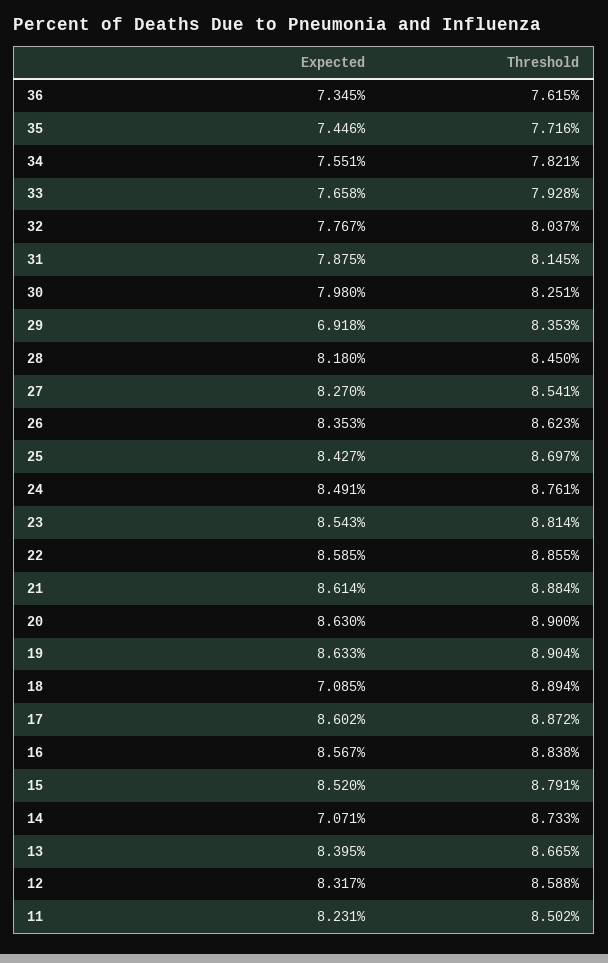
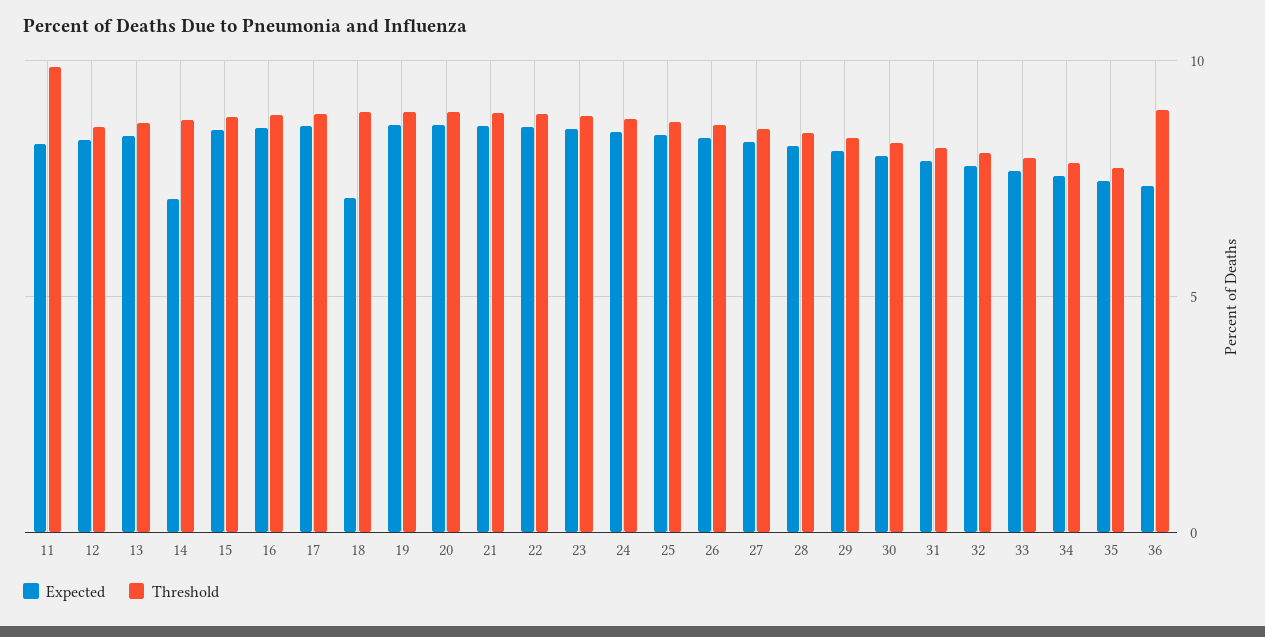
Threshold, 36: 7.615 -> 9
Expected, 29: 6.918 -> 8
Threshold, 11: 8.502 -> 10

